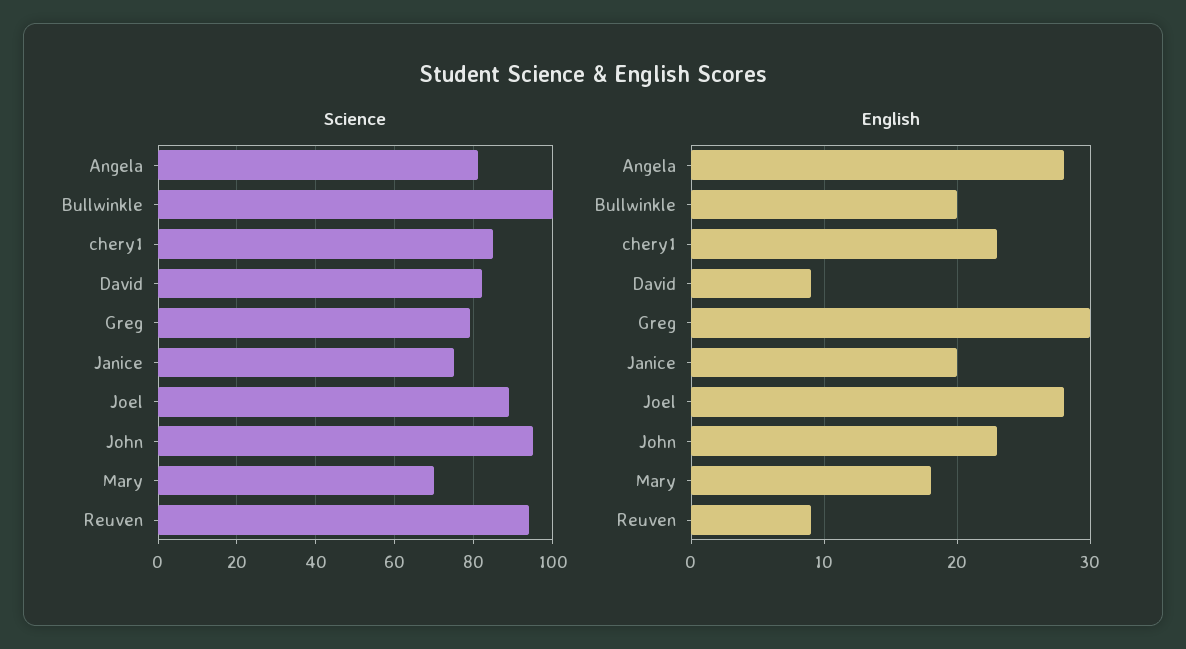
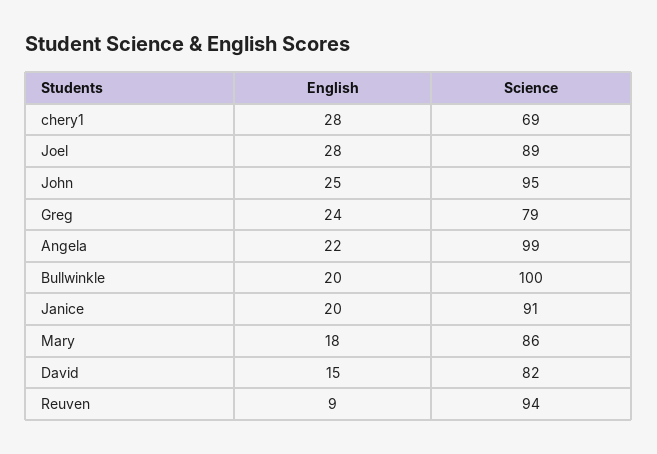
Science, Angela: 80 -> 99
Science, chery1: 85 -> 69
Science, Janice: 75 -> 91
Science, Mary: 70 -> 86
English, Angela: 28 -> 22
English, chery1: 23 -> 28
English, David: 9 -> 15
English, Greg: 30 -> 24
English, John: 23 -> 25

